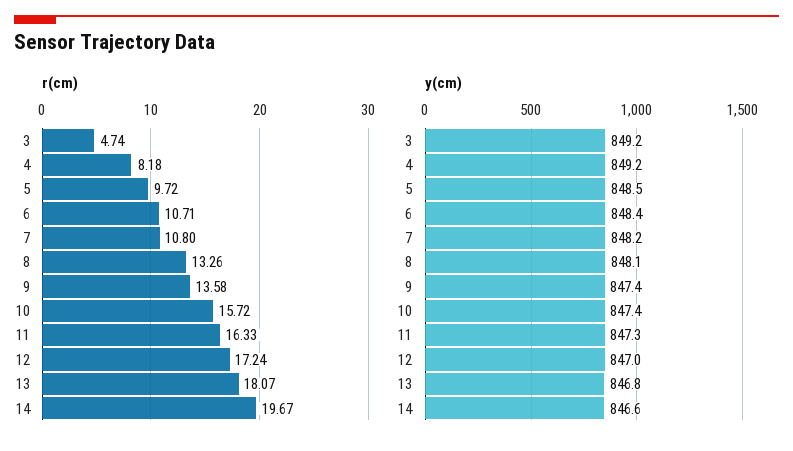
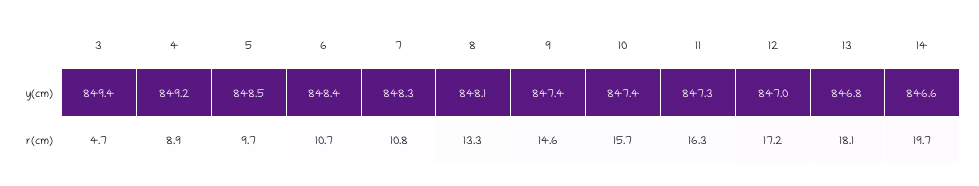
r(cm), 4: 8.18 -> 8.9
r(cm), 9: 13.58 -> 14.6
y(cm), 3: 849.2 -> 849.4
y(cm), 7: 848.2 -> 848.3

